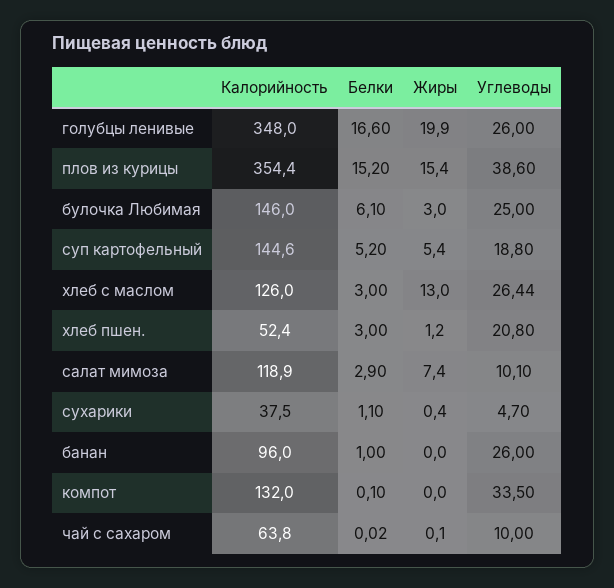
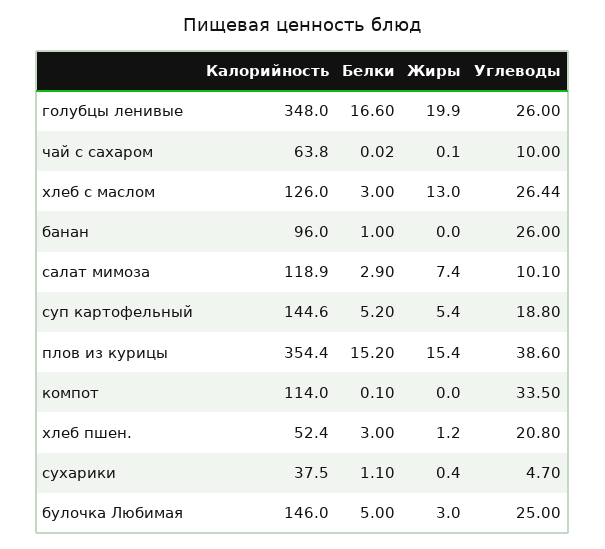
Белки, булочка Любимая: 6.1 -> 5
Калорийность, компот: 132 -> 114

